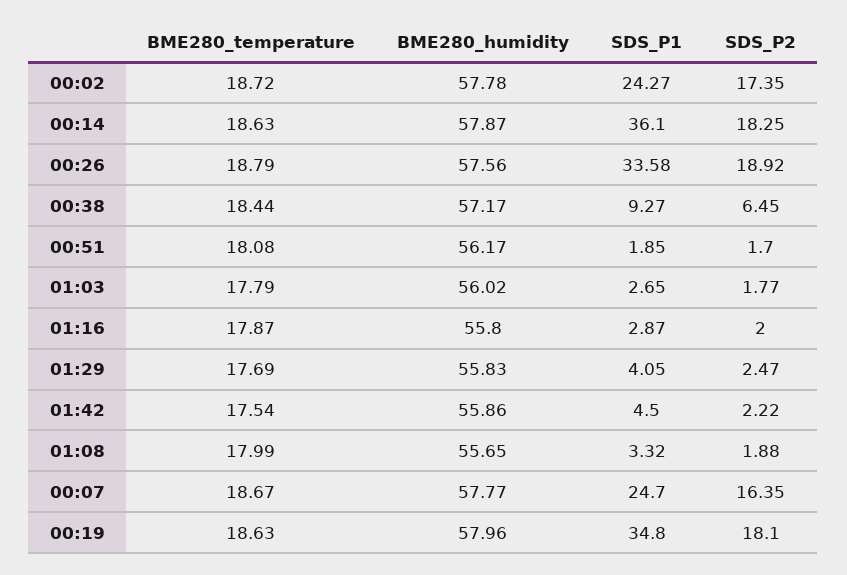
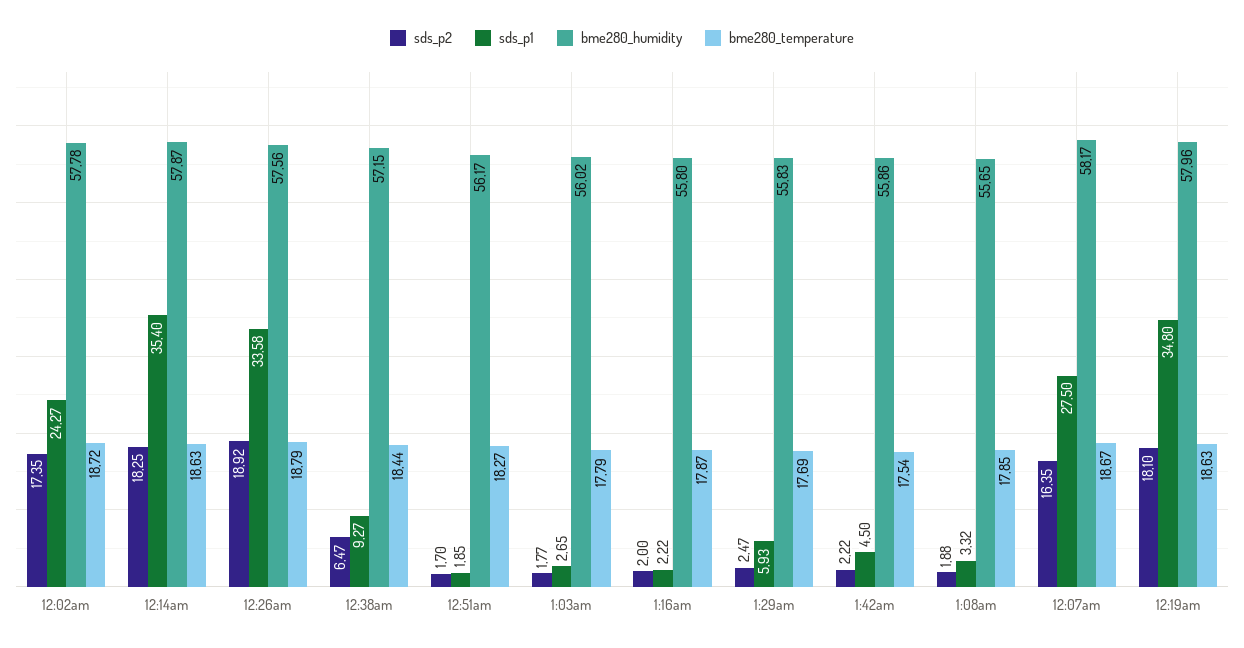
SDS_P1, 00:14: 36.1 -> 35.4
BME280_humidity, 00:38: 57.17 -> 57.15
SDS_P2, 00:38: 6.45 -> 6.47
BME280_temperature, 00:51: 18.08 -> 18.27
SDS_P1, 01:16: 2.87 -> 2.22
SDS_P1, 01:29: 4.05 -> 5.93
BME280_temperature, 01:08: 17.99 -> 17.85
BME280_humidity, 00:07: 57.77 -> 58.17
SDS_P1, 00:07: 24.7 -> 27.5

